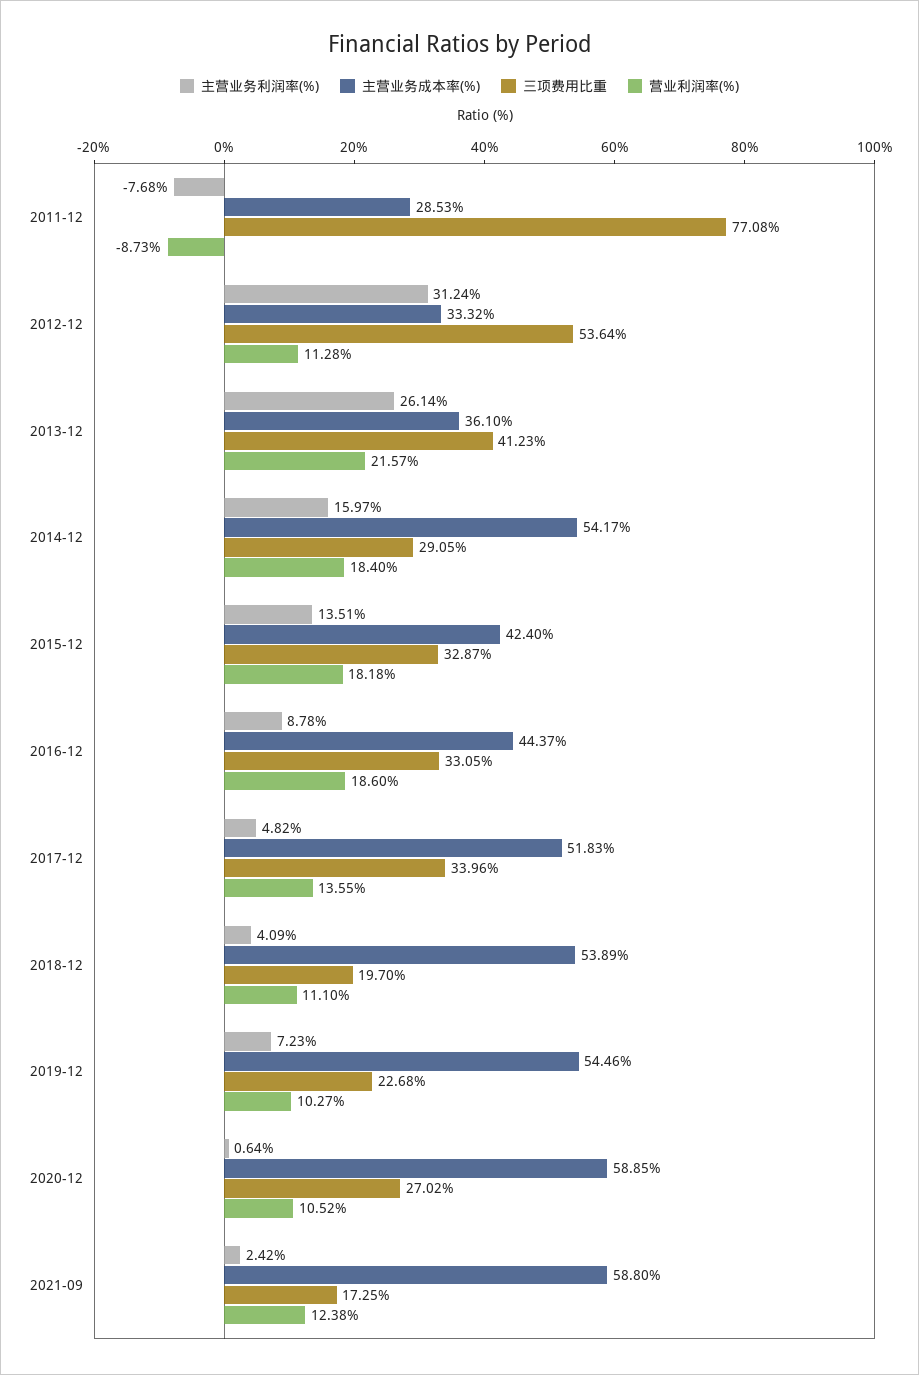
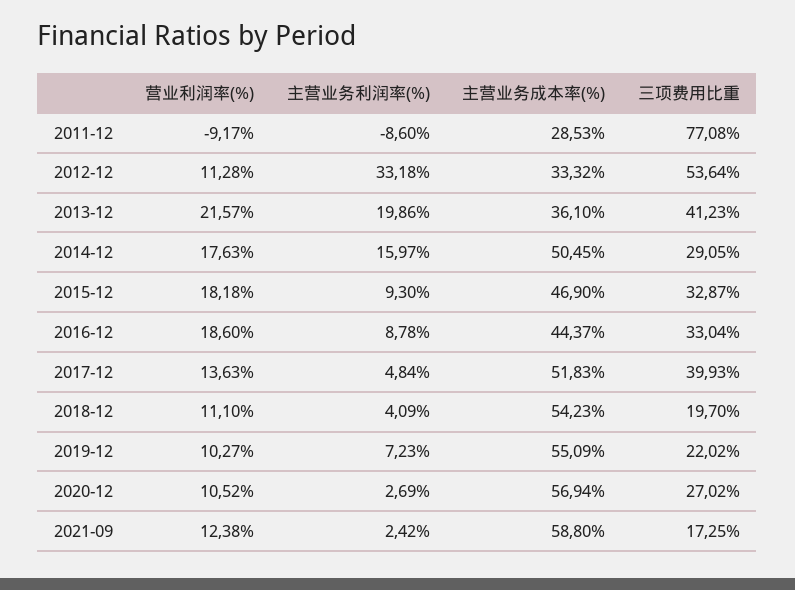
主营业务利润率(%), 2011-12: -7.68 -> -8.6
营业利润率(%), 2011-12: -8.73 -> -9.17
主营业务利润率(%), 2012-12: 31.24 -> 33.18
主营业务利润率(%), 2013-12: 26.14 -> 19.86
主营业务成本率(%), 2014-12: 54.17 -> 50.45
营业利润率(%), 2014-12: 18.4 -> 17.63
主营业务利润率(%), 2015-12: 13.51 -> 9.3
主营业务成本率(%), 2015-12: 42.4 -> 46.9
三项费用比重, 2016-12: 33.05 -> 33.04
主营业务利润率(%), 2017-12: 4.82 -> 4.84
三项费用比重, 2017-12: 33.96 -> 39.93
营业利润率(%), 2017-12: 13.55 -> 13.63
主营业务成本率(%), 2018-12: 53.89 -> 54.23
主营业务成本率(%), 2019-12: 54.46 -> 55.09
三项费用比重, 2019-12: 22.68 -> 22.02
主营业务利润率(%), 2020-12: 0.64 -> 2.69
主营业务成本率(%), 2020-12: 58.85 -> 56.94

